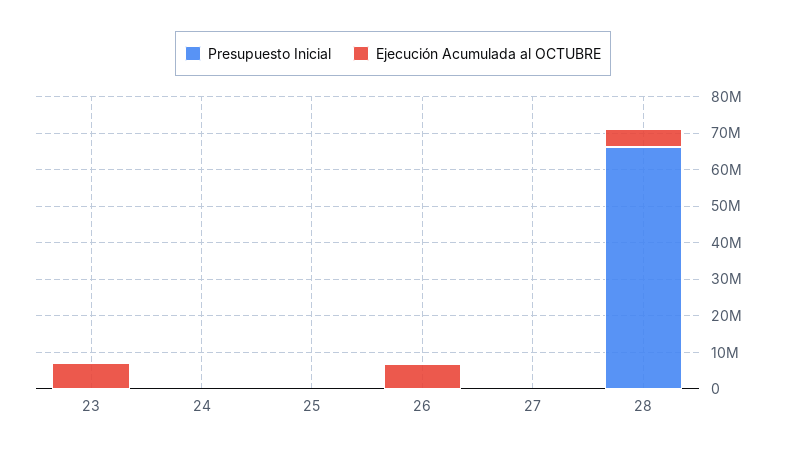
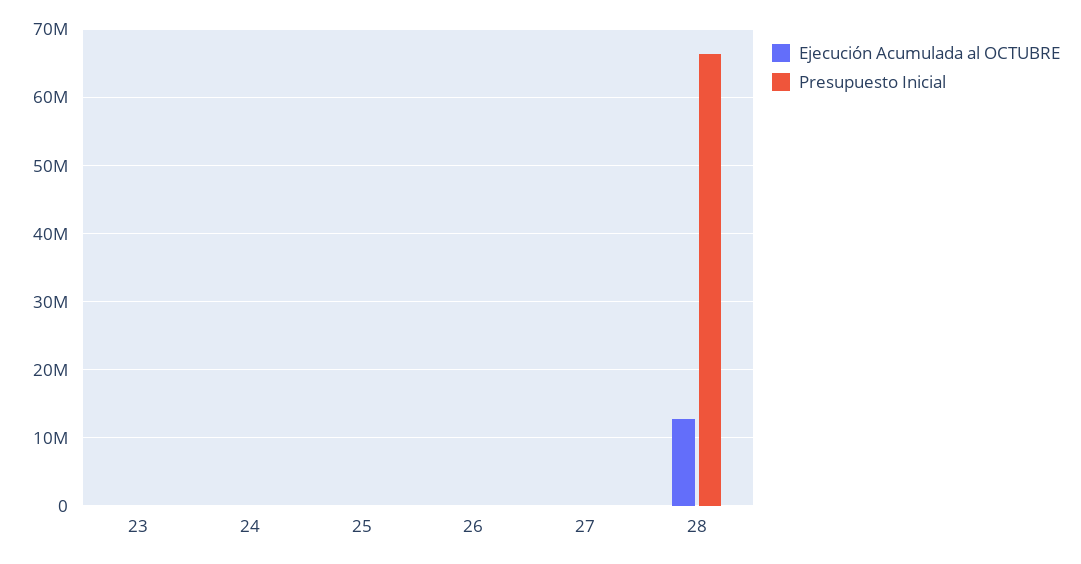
Ejecución Acumulada al OCTUBRE, 23: 7500000 -> 0
Ejecución Acumulada al OCTUBRE, 26: 7500000 -> 0
Ejecución Acumulada al OCTUBRE, 28: 5000000 -> 13000000

